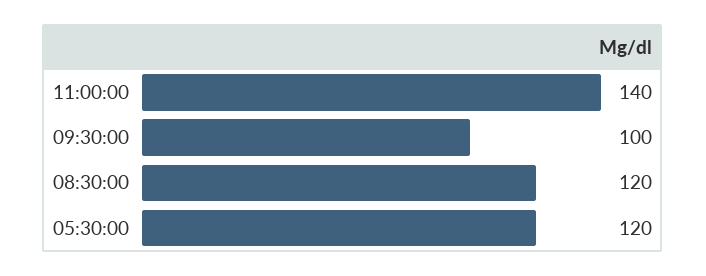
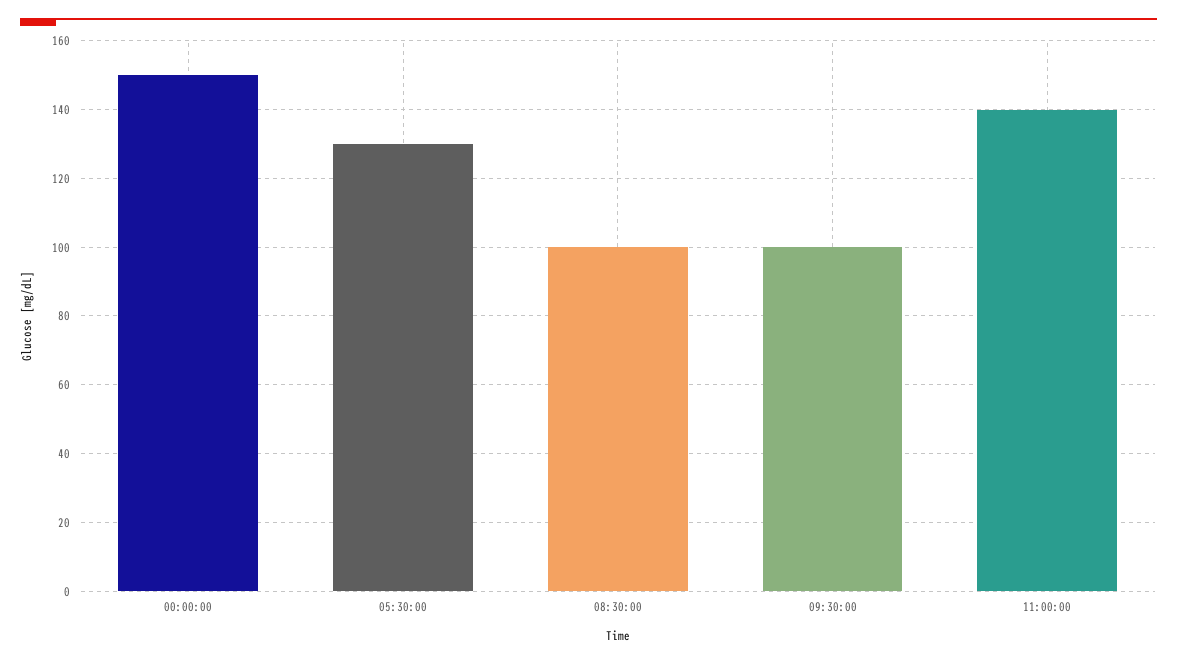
08:30:00: 120 -> 100
05:30:00: 120 -> 130
00:00:00: none -> 150

